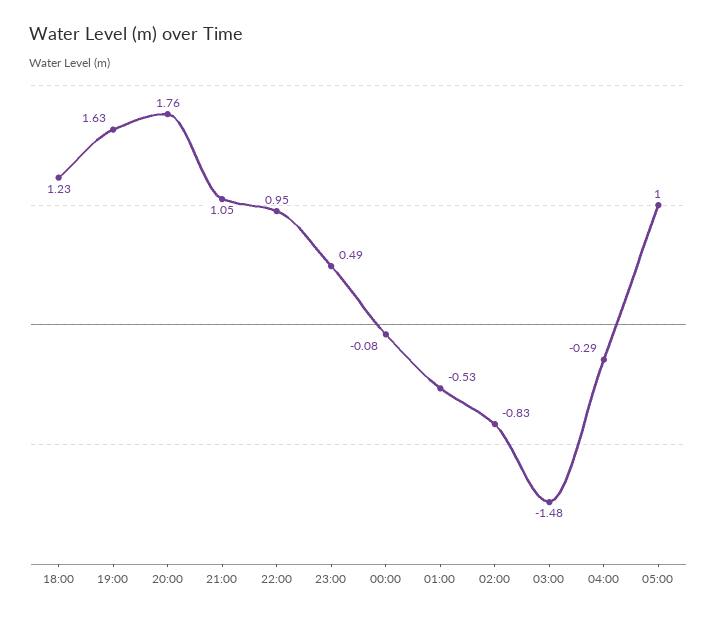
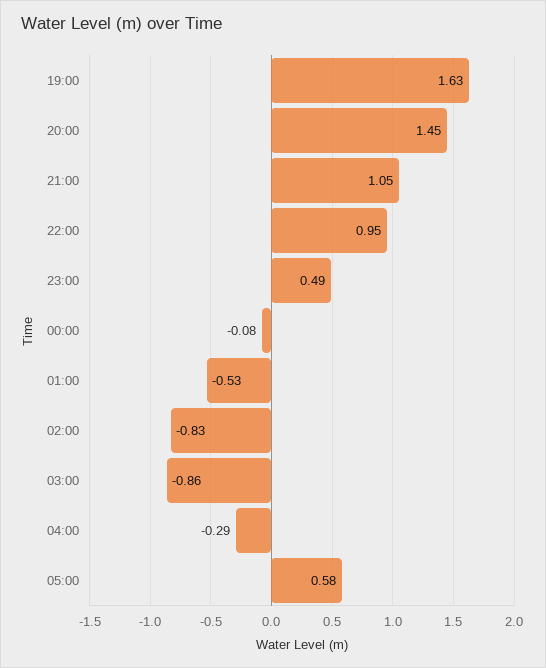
18:00: 1.23 -> none
20:00: 1.76 -> 1.45
03:00: -1.48 -> -0.86
05:00: 1 -> 0.58

